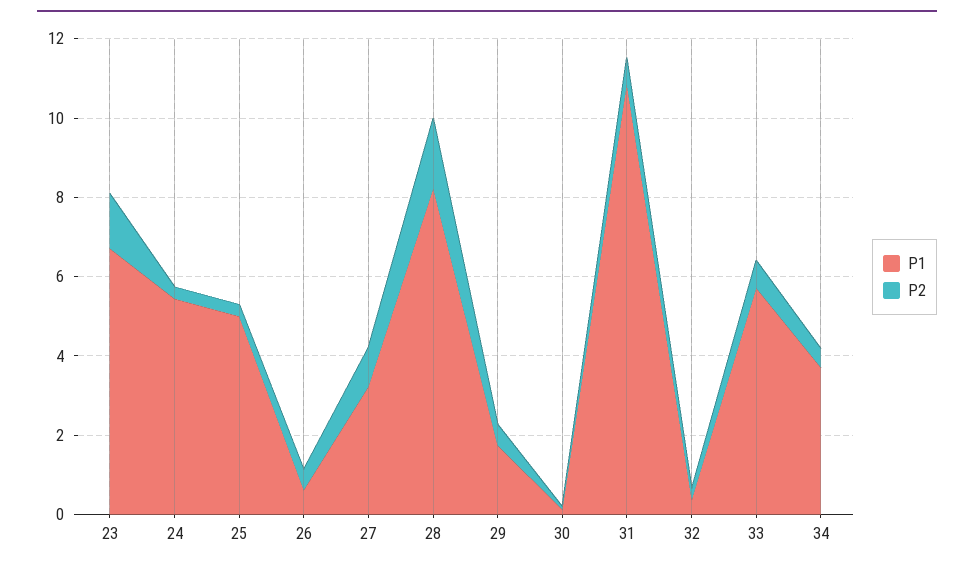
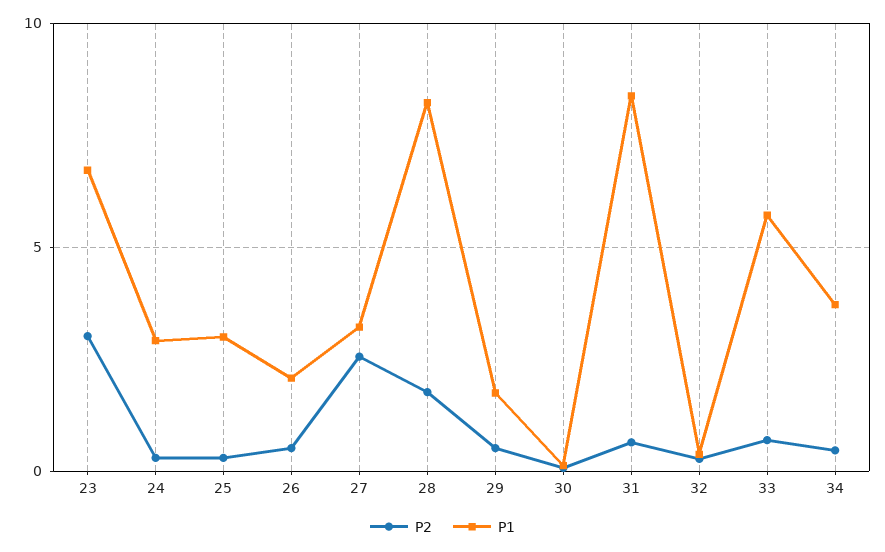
P2, 23: 1.5 -> 3
P1, 24: 5.5 -> 3
P1, 25: 5 -> 3
P1, 26: 0.5 -> 2
P2, 27: 1 -> 2.5
P1, 31: 11 -> 8.5

